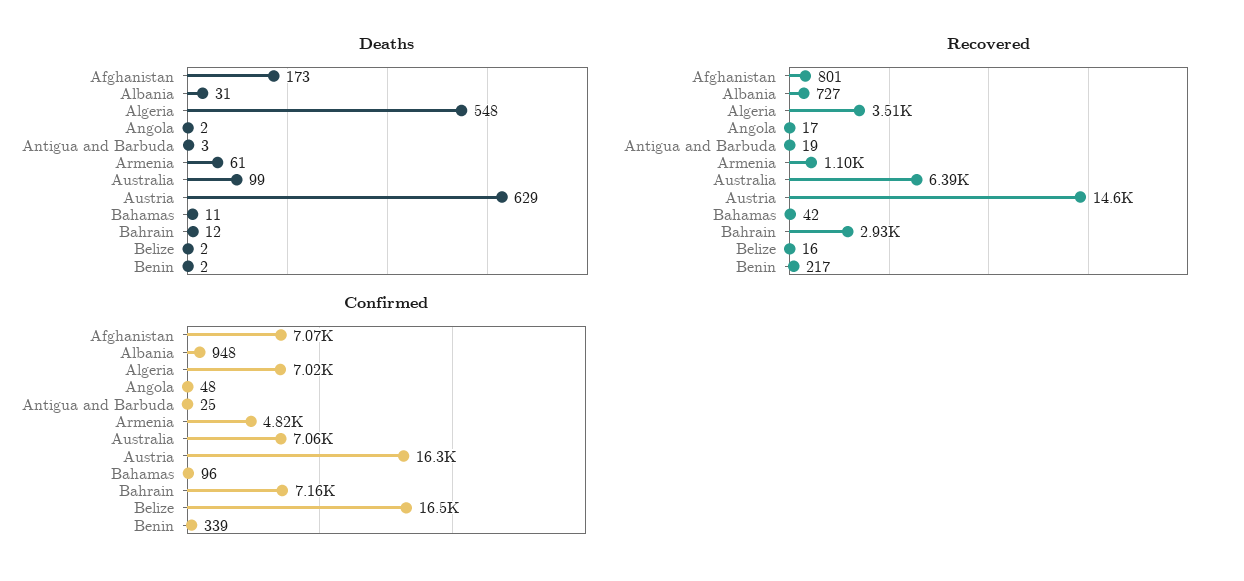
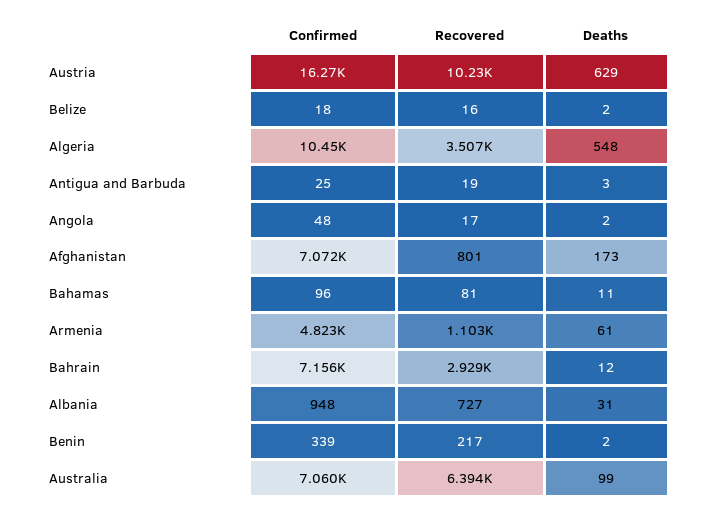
Recovered, Austria: 14600 -> 10230
Recovered, Bahamas: 42 -> 81
Confirmed, Algeria: 7020 -> 10450
Confirmed, Belize: 16500 -> 18

